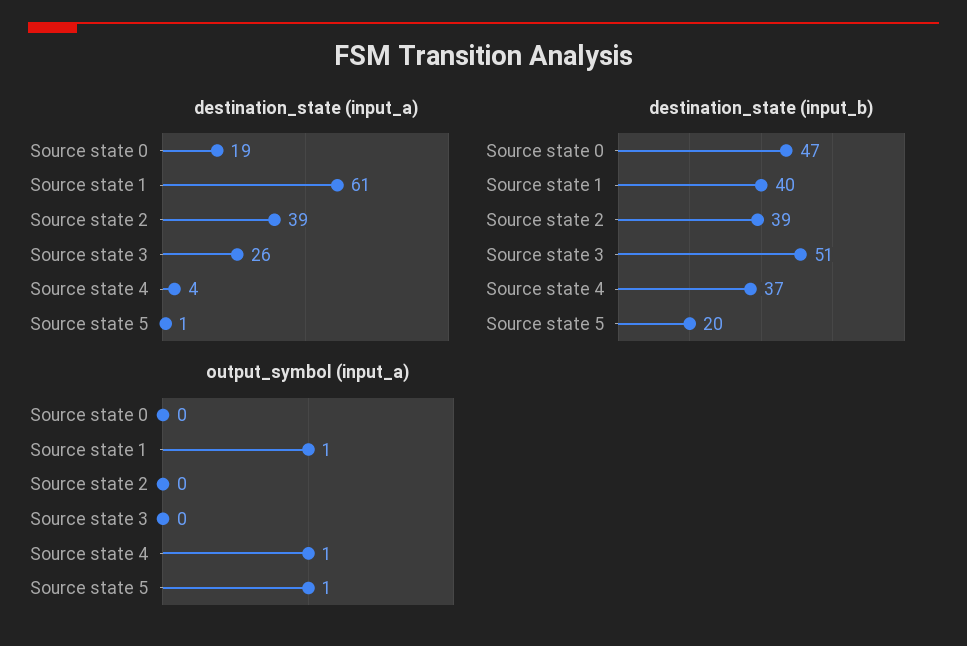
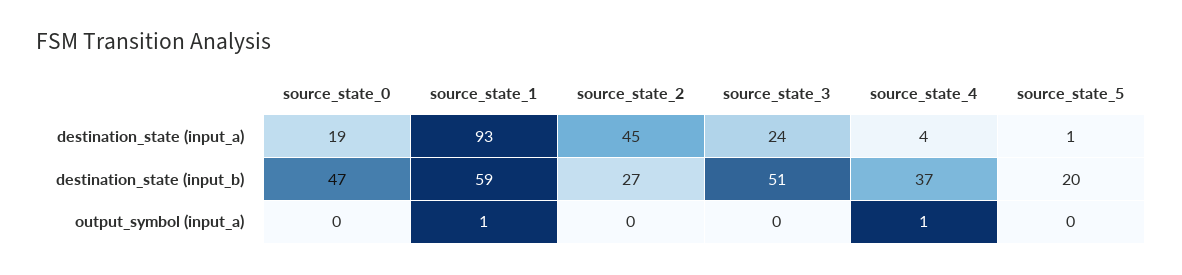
destination_state (input_a), Source state 1: 61 -> 93
destination_state (input_a), Source state 2: 39 -> 45
destination_state (input_a), Source state 3: 26 -> 24
destination_state (input_b), Source state 1: 40 -> 59
destination_state (input_b), Source state 2: 39 -> 27
output_symbol (input_a), Source state 5: 1 -> 0

